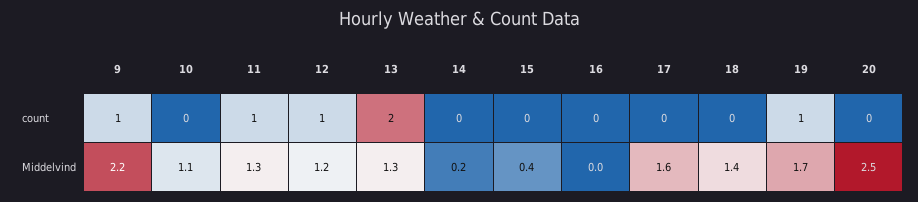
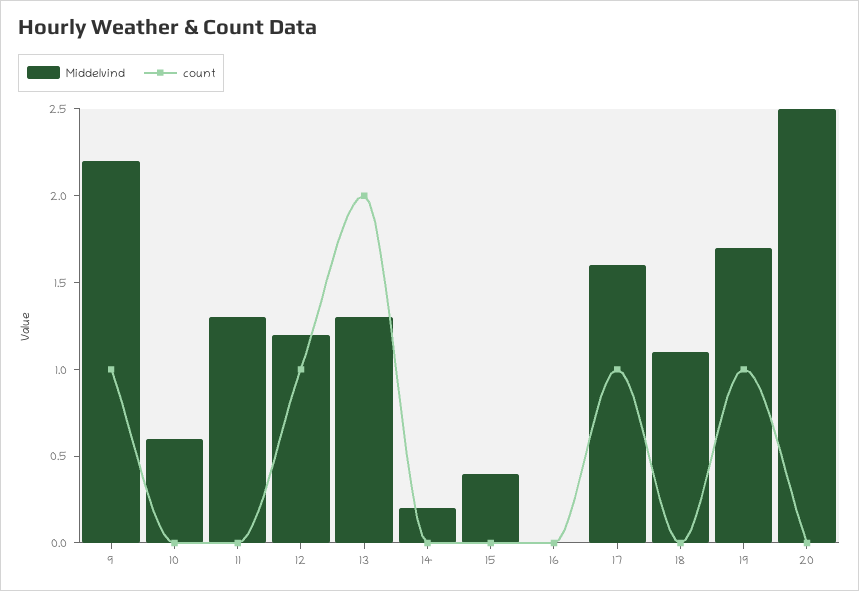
count, 11: 1 -> 0
count, 17: 0 -> 1
Middelvind, 10: 1.1 -> 0.6
Middelvind, 18: 1.4 -> 1.1

